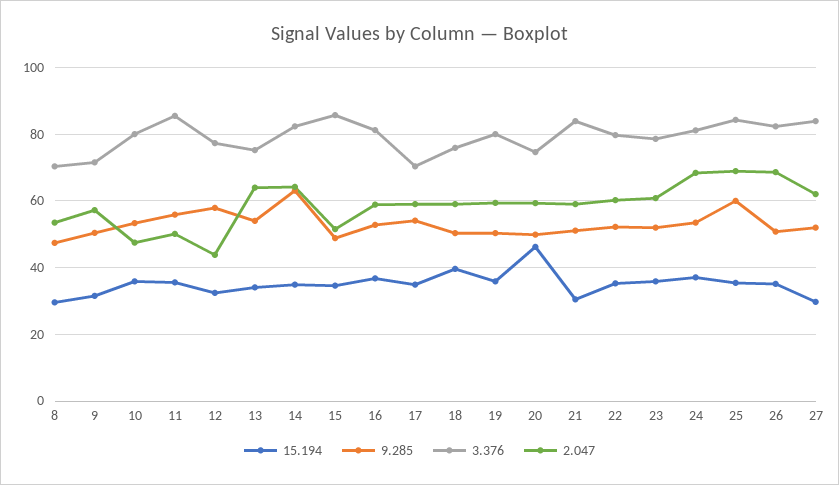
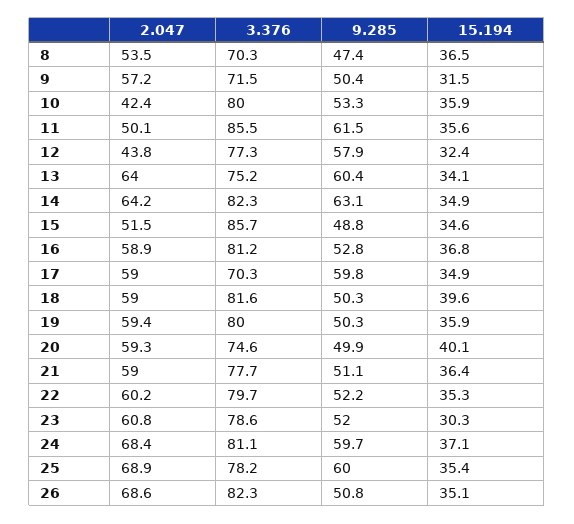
15.194, 8: 30 -> 36.5
2.047, 10: 48 -> 42.4
9.285, 11: 56 -> 61.5
9.285, 13: 54 -> 60.4
9.285, 17: 54 -> 59.8
3.376, 18: 76 -> 81.6
15.194, 20: 46 -> 40.1
15.194, 21: 30 -> 36.4
3.376, 21: 84 -> 77.7
15.194, 23: 36 -> 30.3
9.285, 24: 54 -> 59.7
3.376, 25: 84 -> 78.2
15.194, 27: 30 -> none
9.285, 27: 52 -> none
3.376, 27: 84 -> none
2.047, 27: 62 -> none

